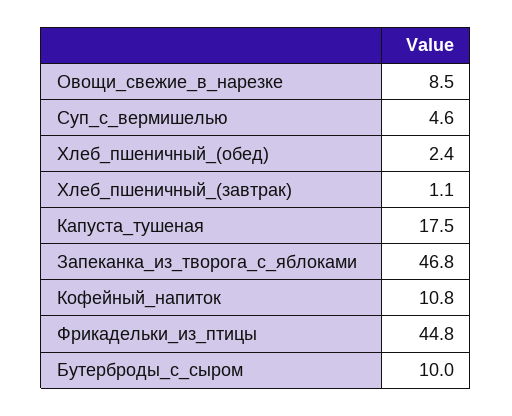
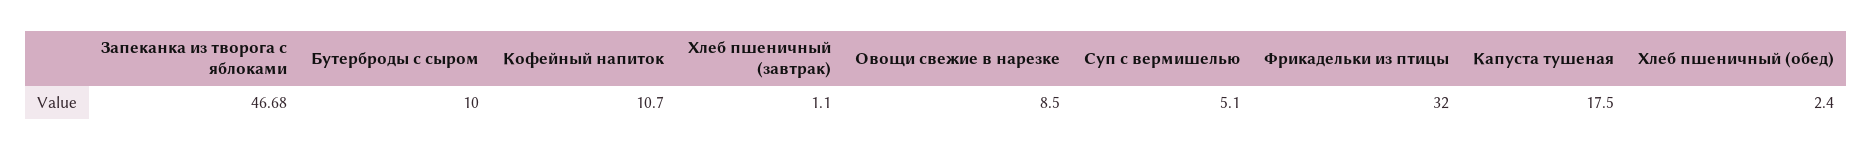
Суп_с_вермишелью: 4.6 -> 5.1
Запеканка_из_творога_с_яблоками: 46.8 -> 46.68
Кофейный_напиток: 10.8 -> 10.7
Фрикадельки_из_птицы: 44.8 -> 32

